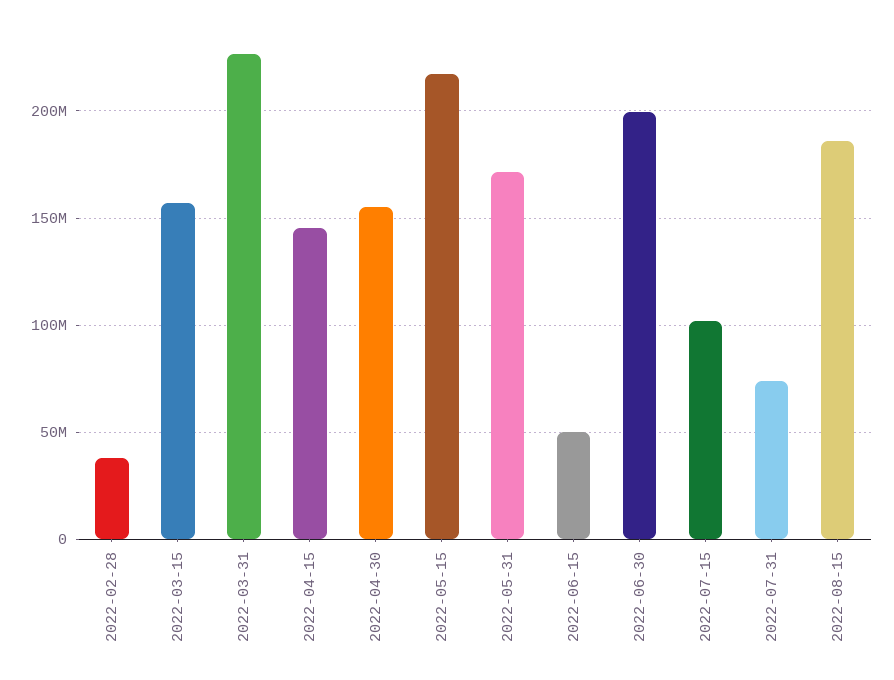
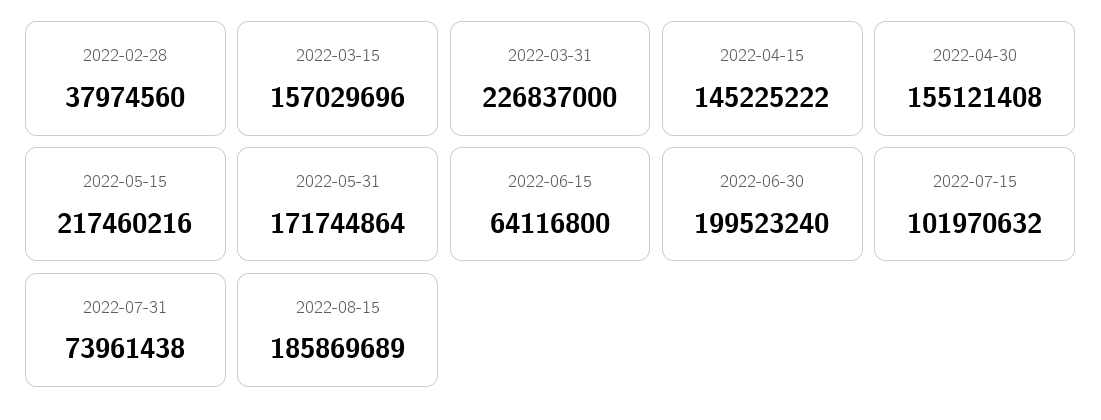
2022-06-15: 50000000 -> 64116800

